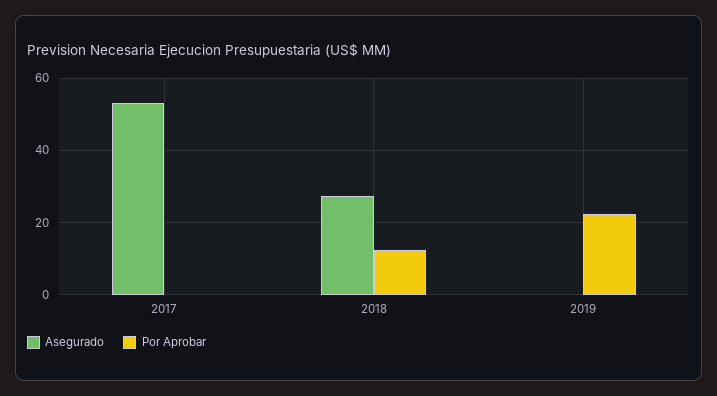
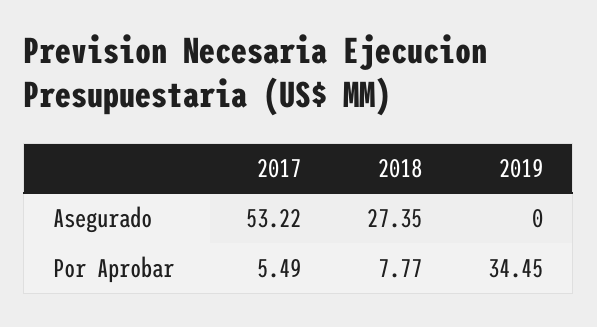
Por Aprobar, 2017: 0 -> 5.49
Por Aprobar, 2018: 12 -> 7.77
Por Aprobar, 2019: 22 -> 34.45

